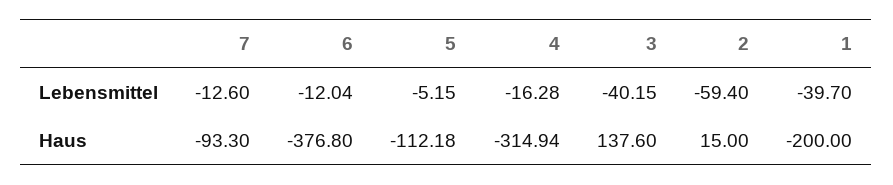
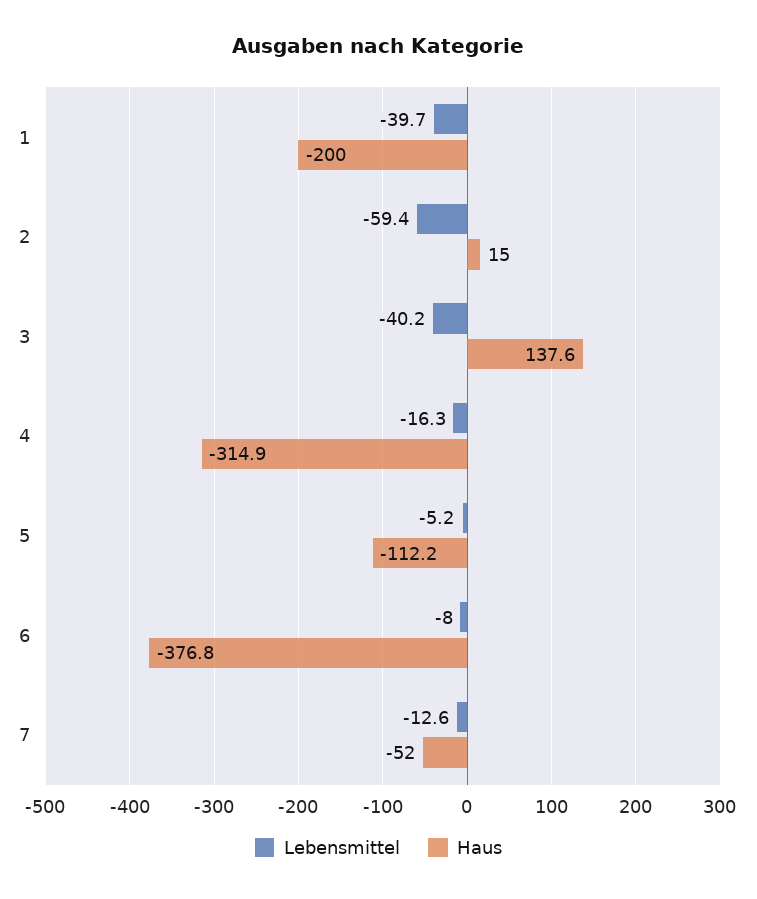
Lebensmittel, 6: -12.04 -> -8
Haus, 7: -93.3 -> -52

